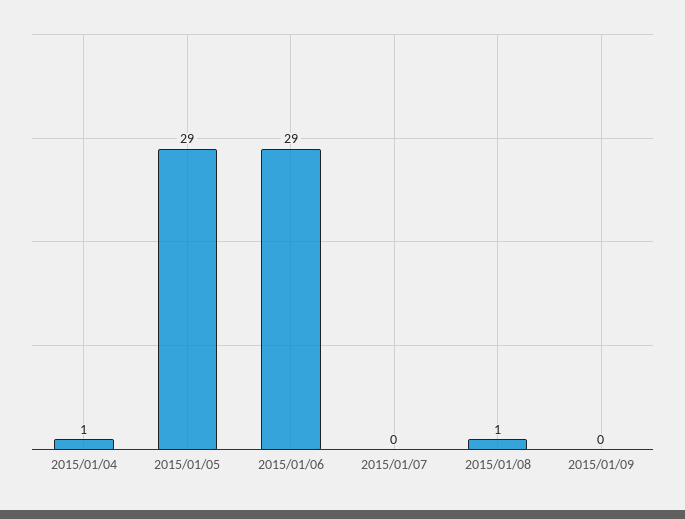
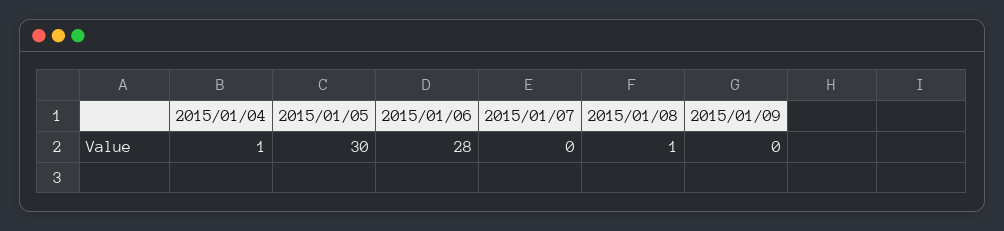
2015/01/05: 29 -> 30
2015/01/06: 29 -> 28

